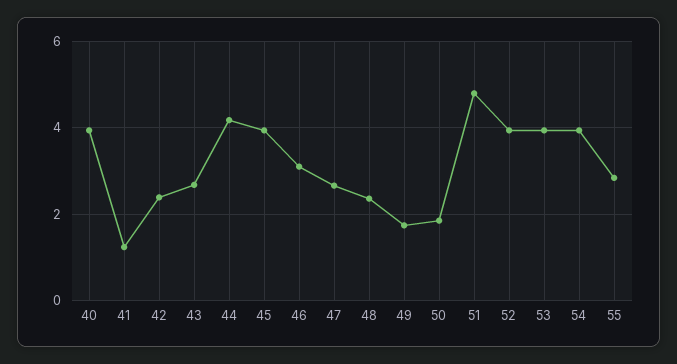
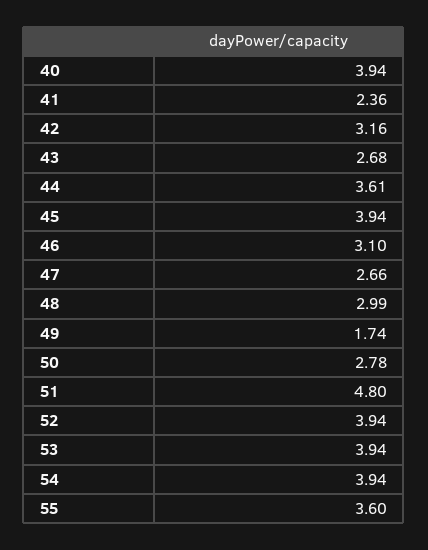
41: 1.2 -> 2.36
42: 2.4 -> 3.16
44: 4.2 -> 3.61
48: 2.4 -> 2.99
50: 1.8 -> 2.78
55: 2.8 -> 3.6

